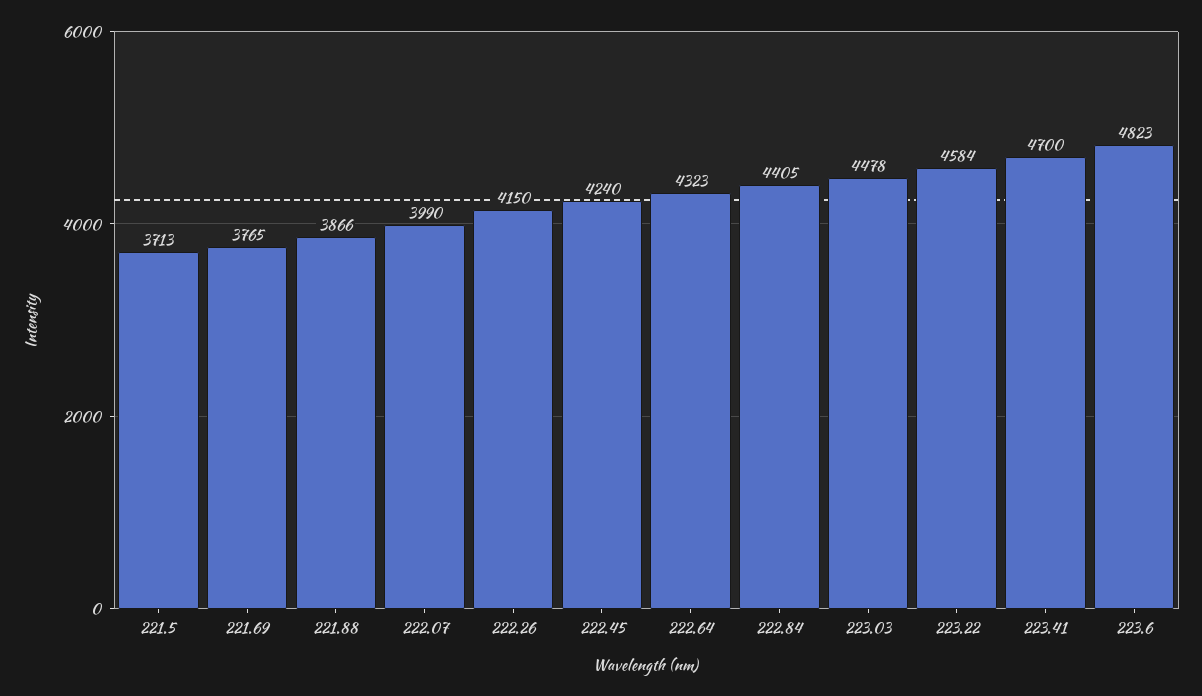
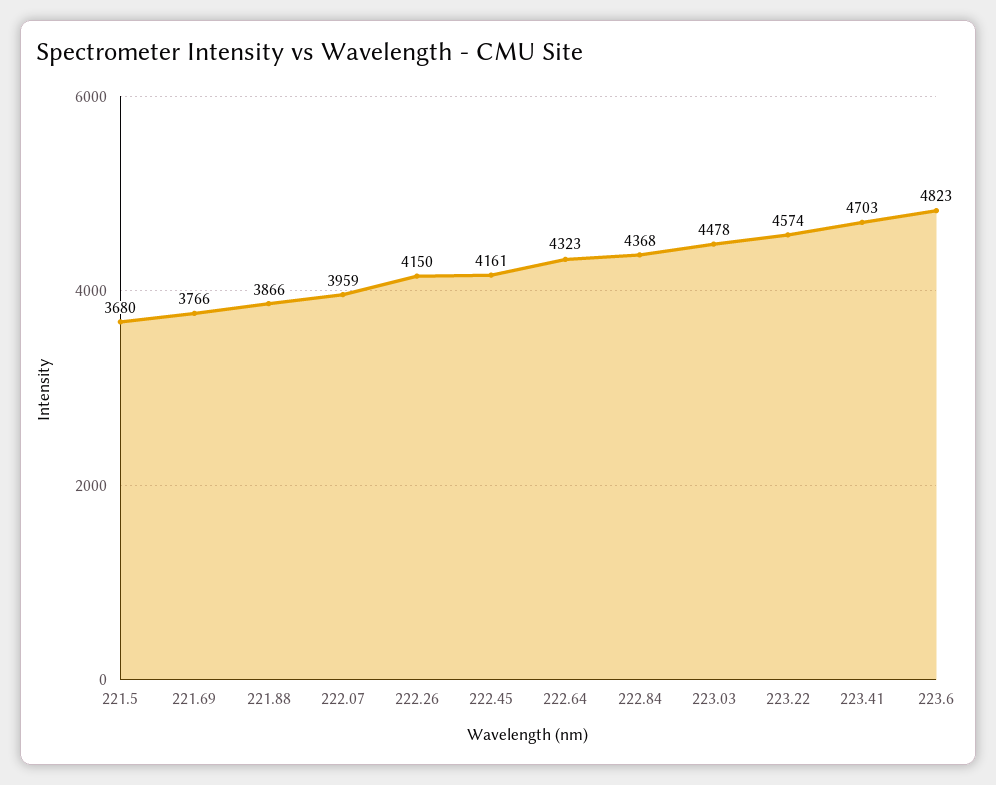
221.5: 3713 -> 3680
221.69: 3765 -> 3766
222.07: 3990 -> 3959
222.45: 4240 -> 4161
222.84: 4405 -> 4368
223.22: 4584 -> 4574
223.41: 4700 -> 4703

